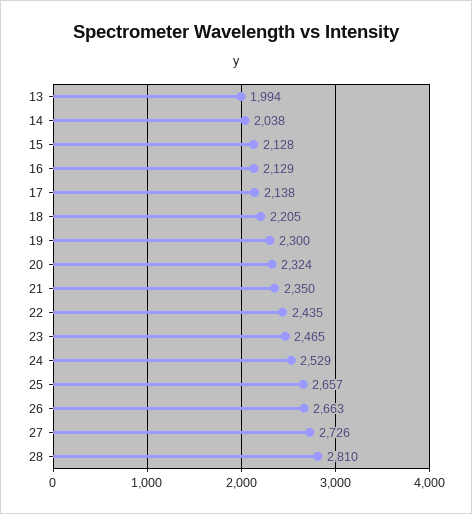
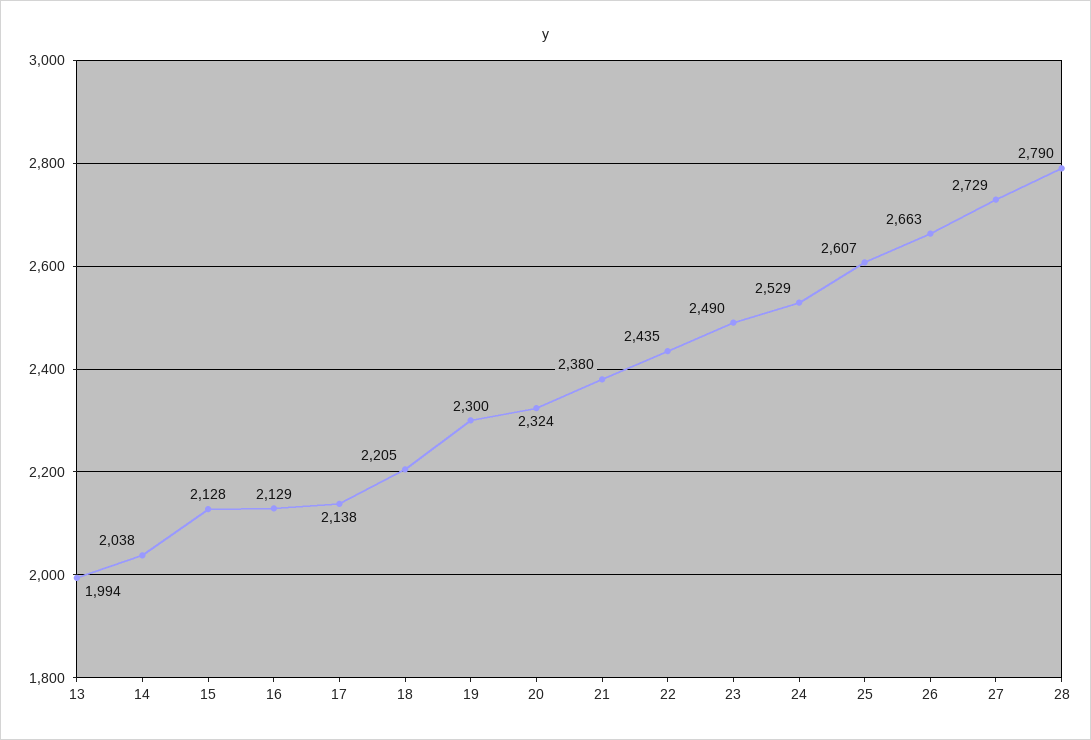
21: 2350 -> 2380
23: 2465 -> 2490
25: 2657 -> 2607
27: 2726 -> 2729
28: 2810 -> 2790

